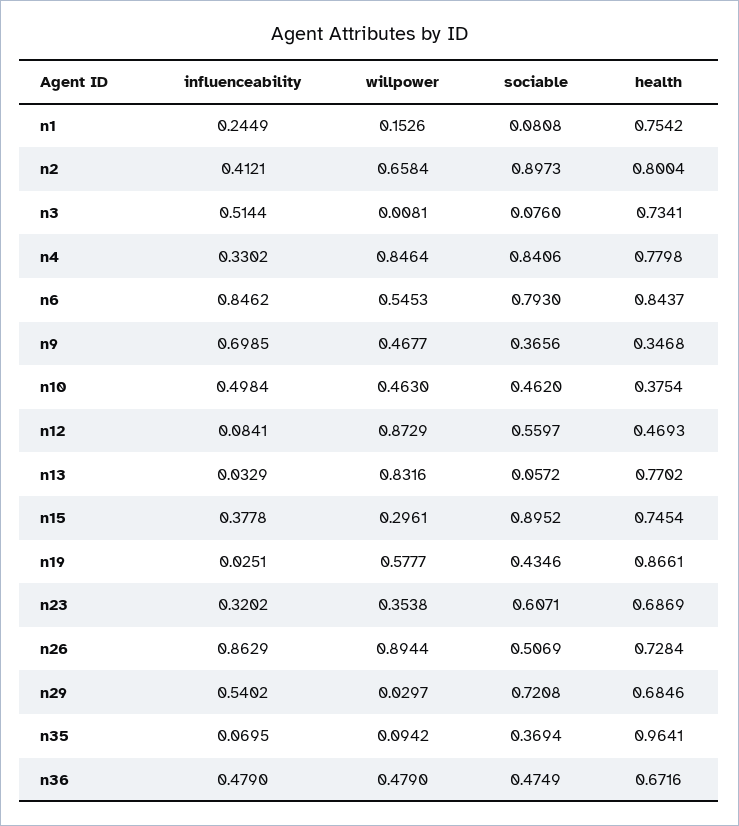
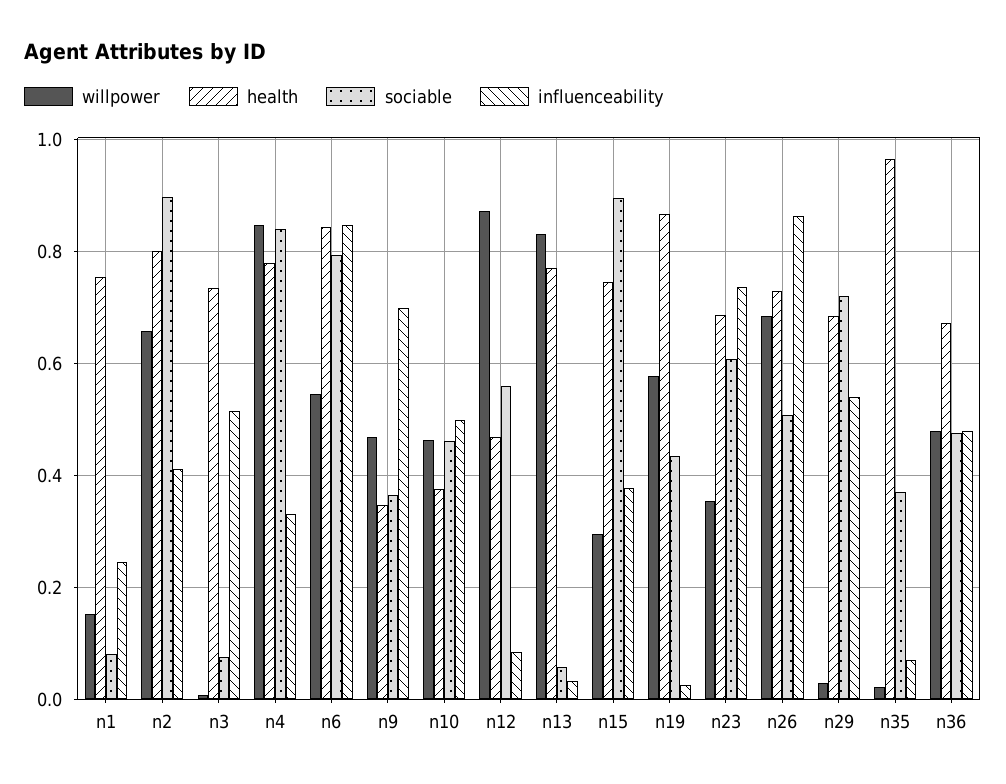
influenceability, n23: 0.3202 -> 0.74
willpower, n26: 0.8944 -> 0.68
willpower, n35: 0.0942 -> 0.02

